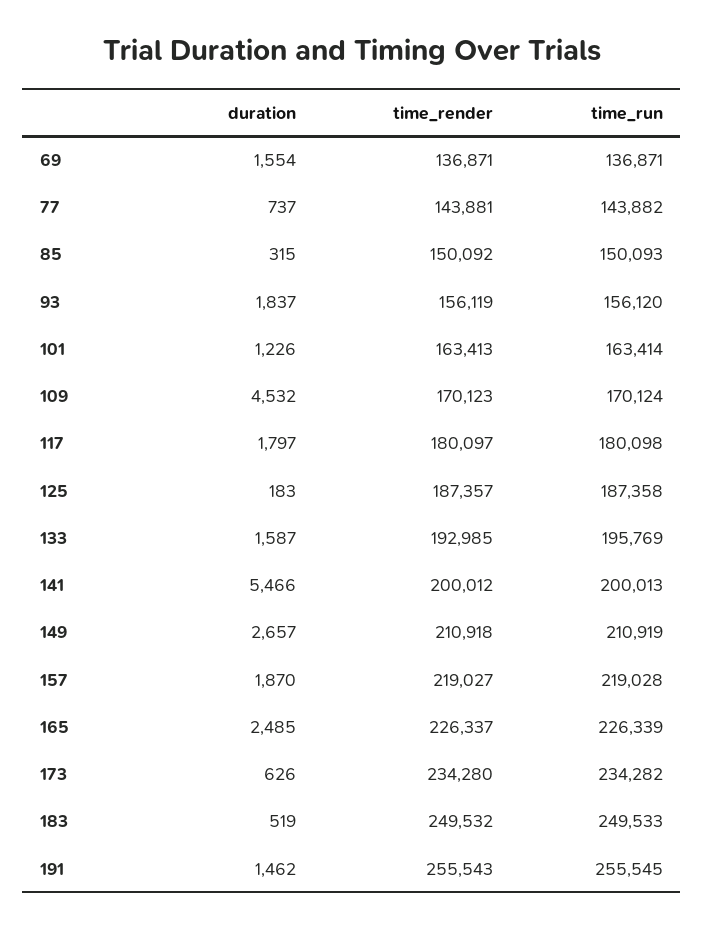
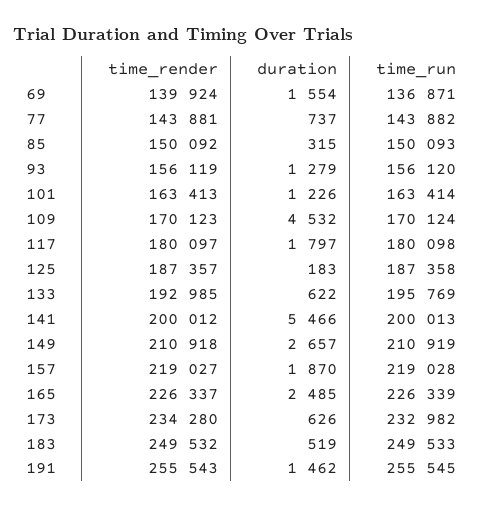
time_render, 69: 136871 -> 139924
duration, 93: 1837 -> 1279
duration, 133: 1587 -> 622
time_run, 173: 234282 -> 232982

